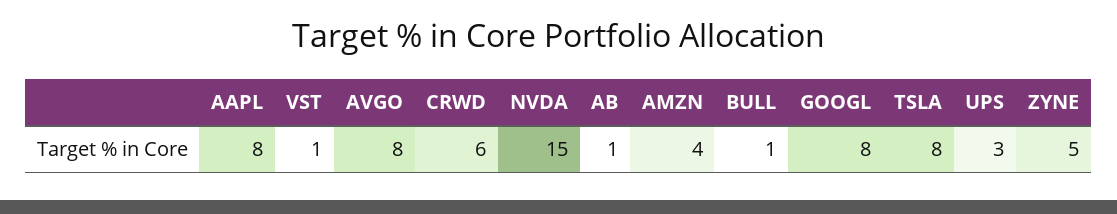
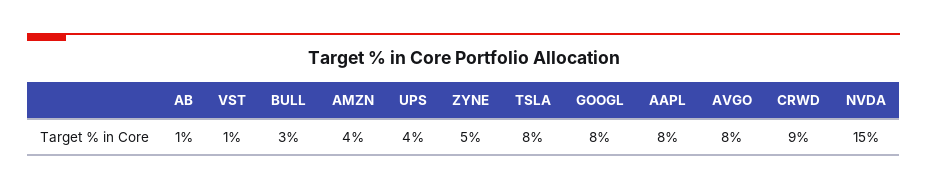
CRWD: 6 -> 9
BULL: 1 -> 3
UPS: 3 -> 4

